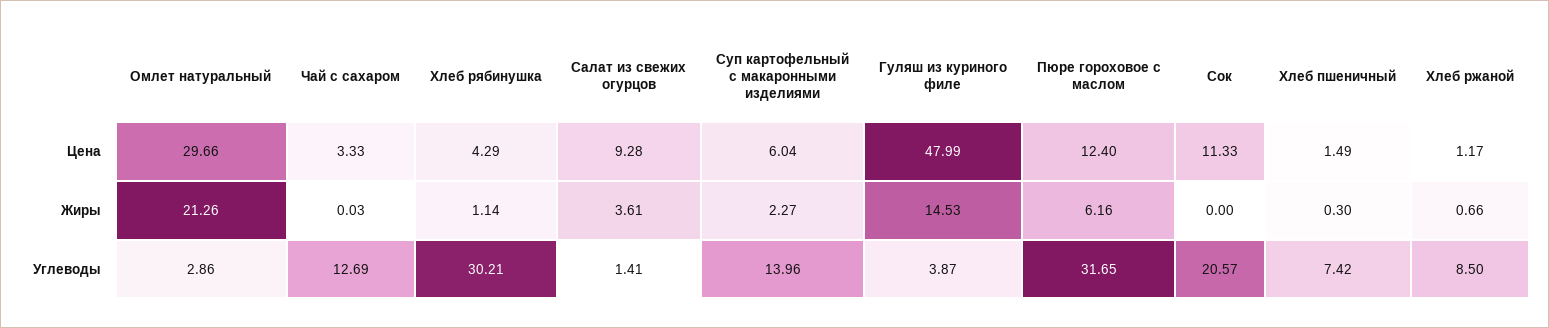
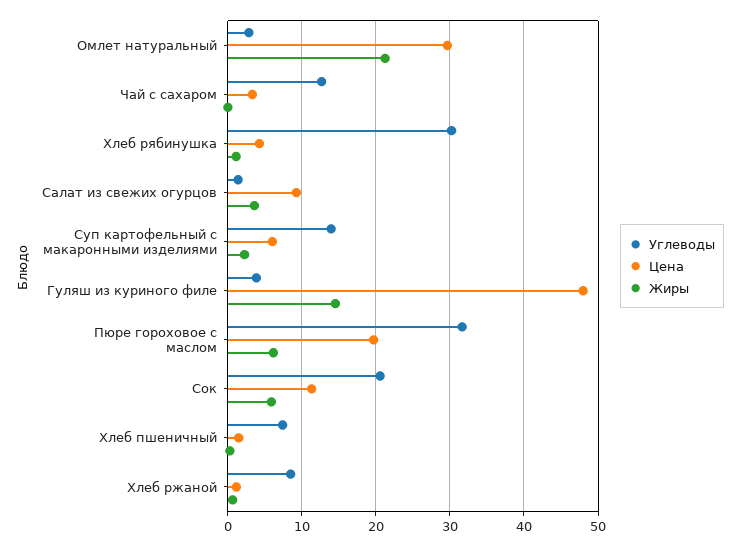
Цена, Пюре гороховое с маслом: 12.4 -> 20
Жиры, Сок: 0 -> 6

